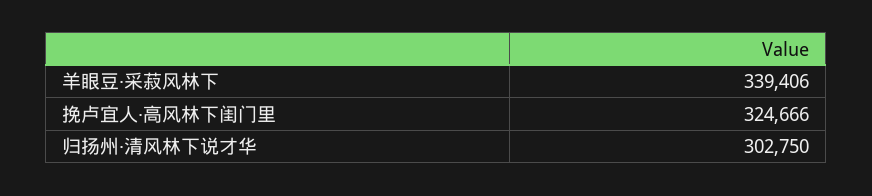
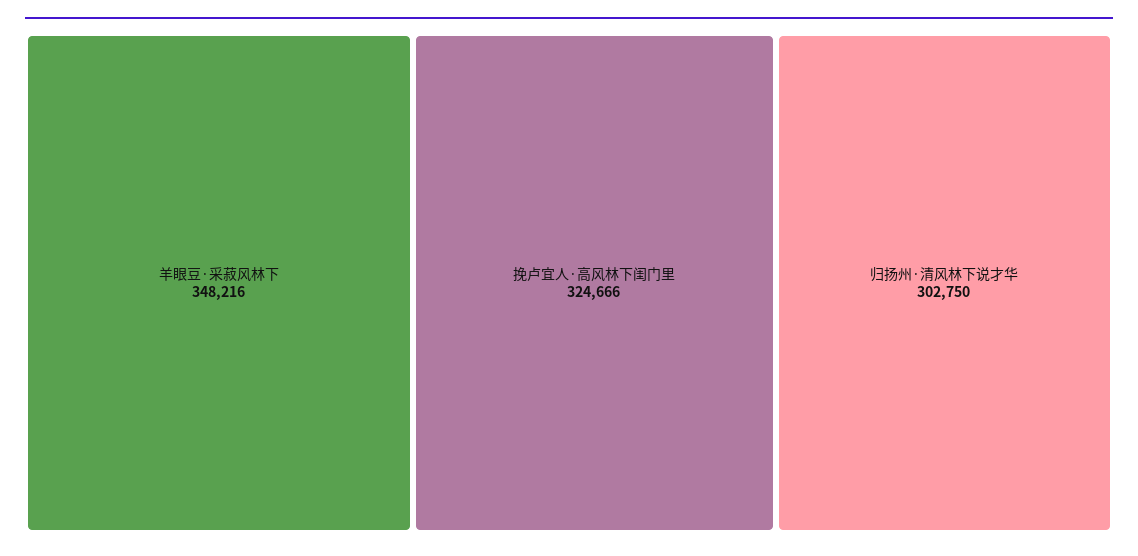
羊眼豆·采菽风林下: 339406 -> 348216

